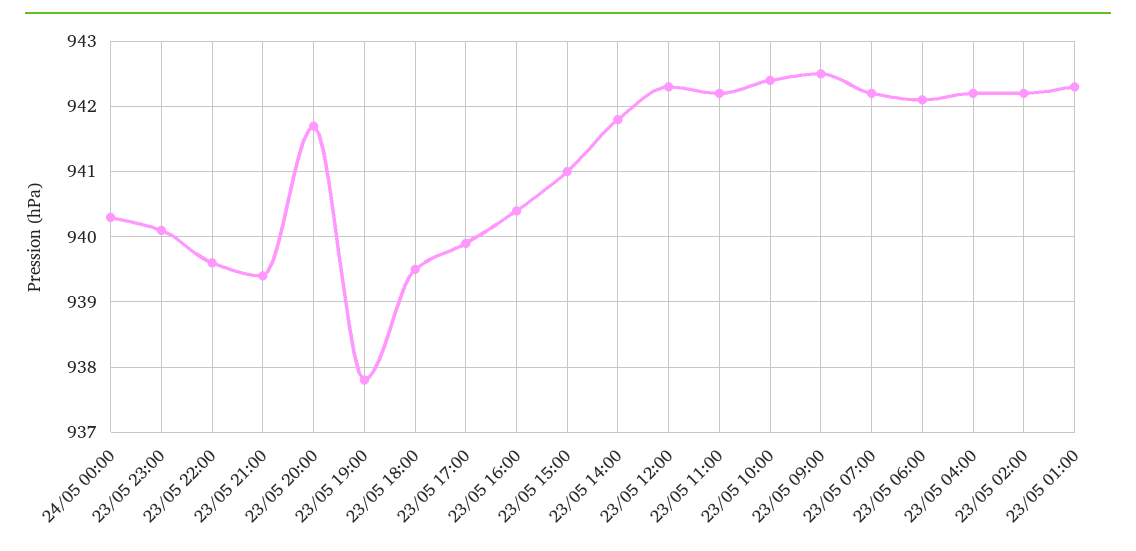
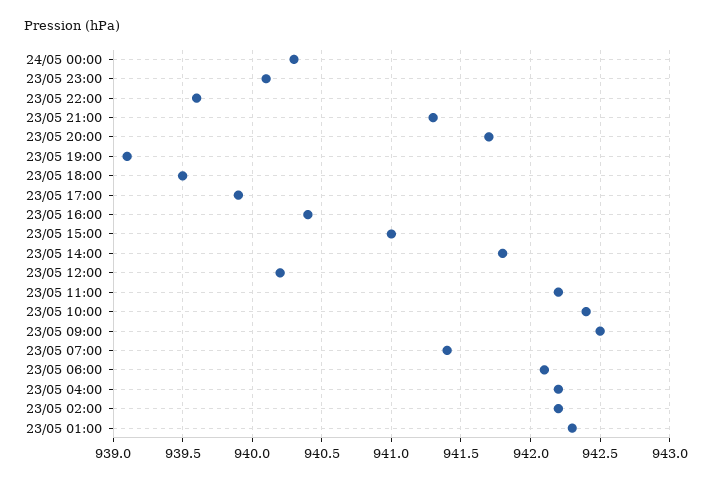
23/05 21:00: 939.4 -> 941.3
23/05 19:00: 937.8 -> 939.1
23/05 12:00: 942.3 -> 940.2
23/05 07:00: 942.2 -> 941.4

